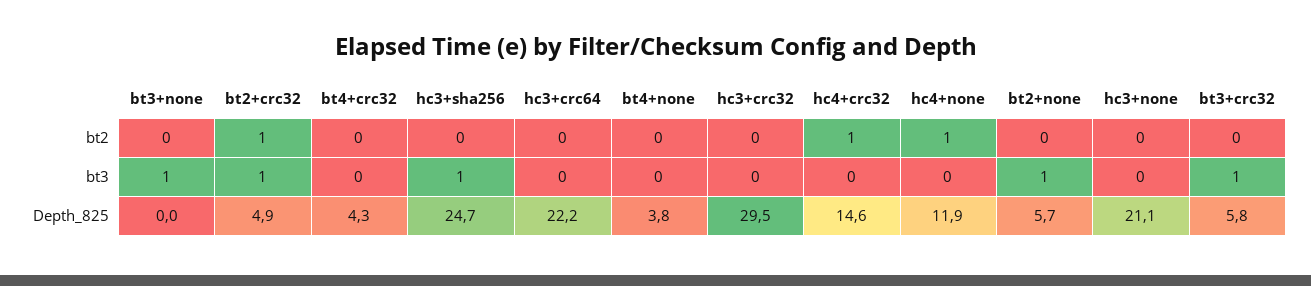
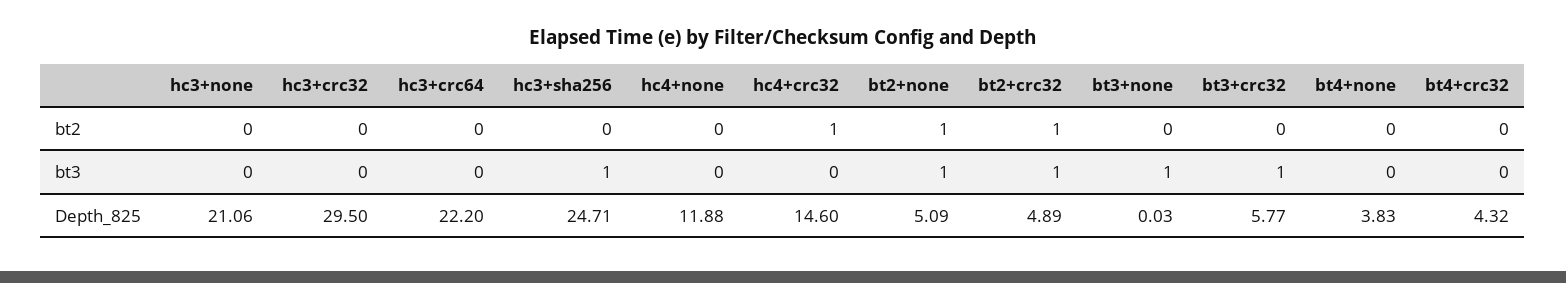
hc4+none, bt2: 1 -> 0
bt2+none, bt2: 0 -> 1
bt2+none, Depth_825: 5.7 -> 5.09

